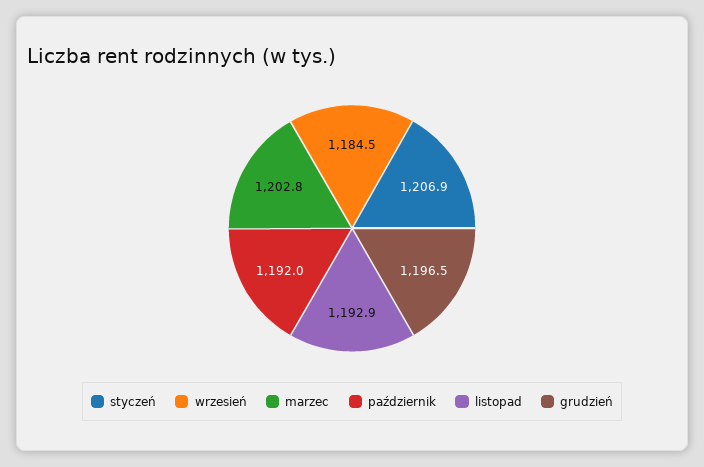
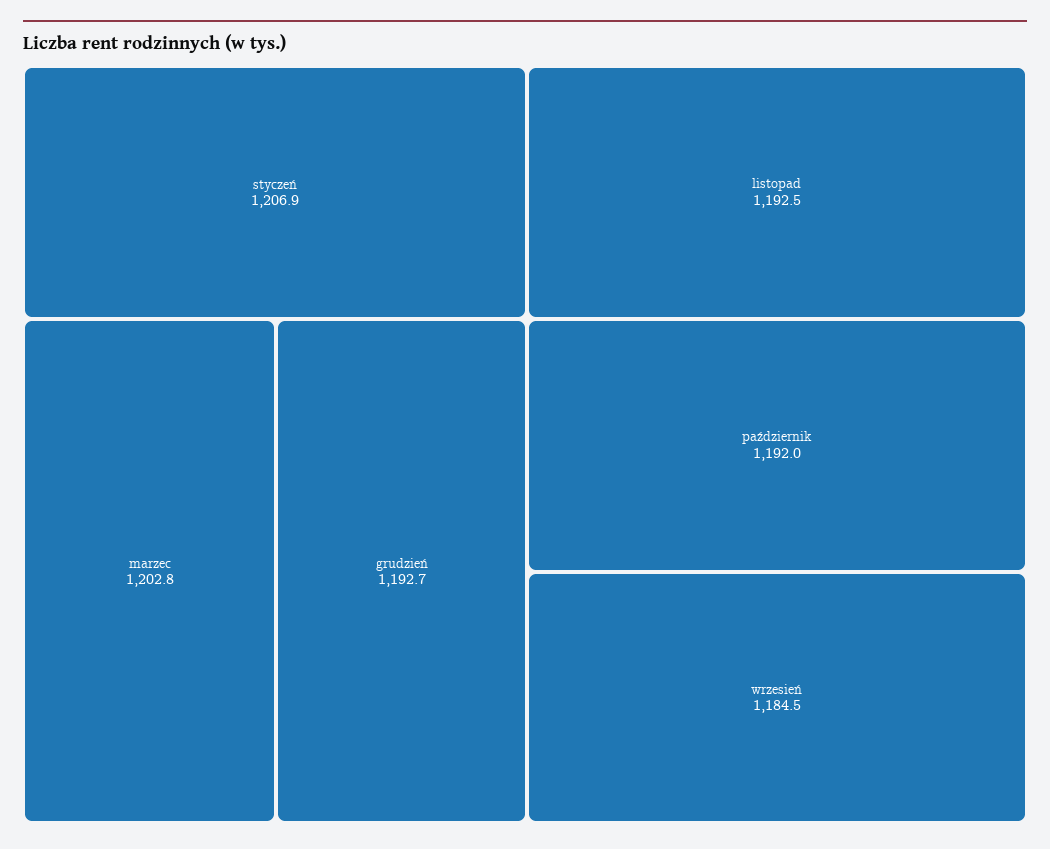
listopad: 1192.9 -> 1192.5
grudzień: 1196.5 -> 1192.7

